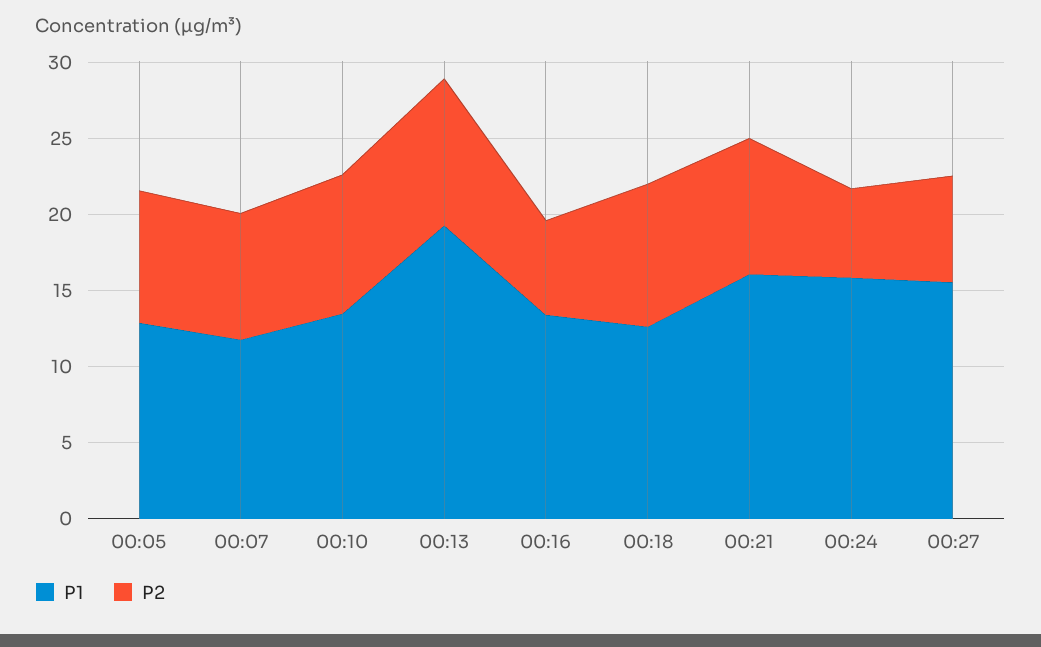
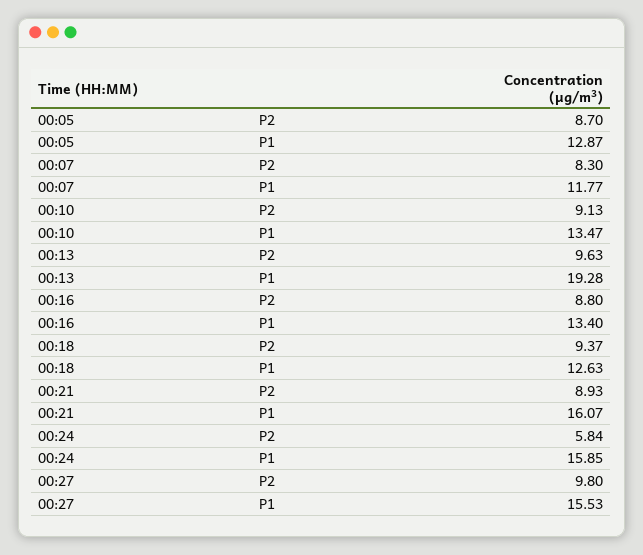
P2, 00:16: 6 -> 8.8
P2, 00:27: 7 -> 9.8

